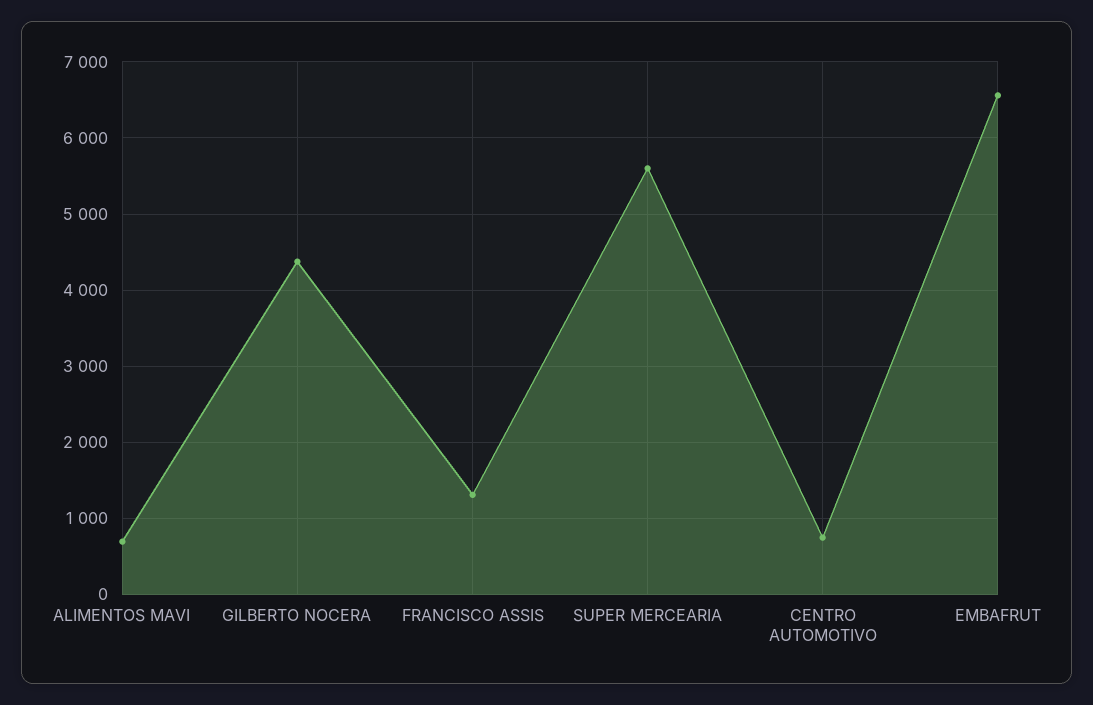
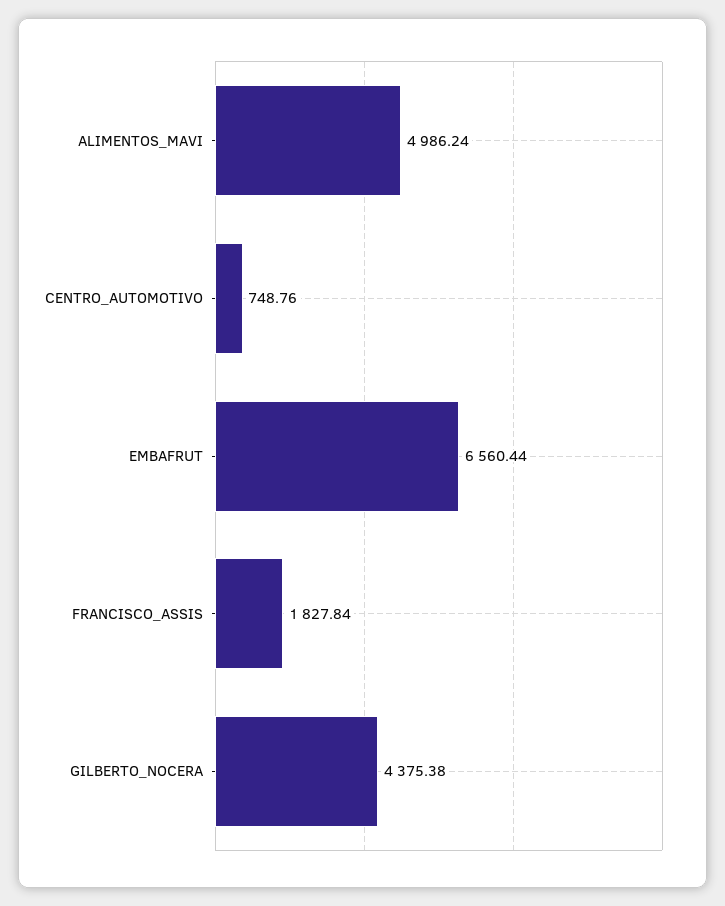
ALIMENTOS MAVI: 700 -> 4986.24
FRANCISCO ASSIS: 1300 -> 1827.84
SUPER MERCEARIA: 5600 -> none

